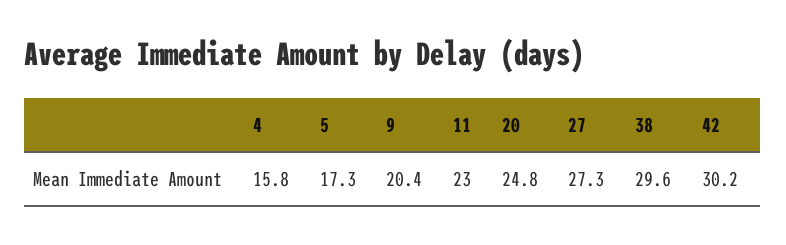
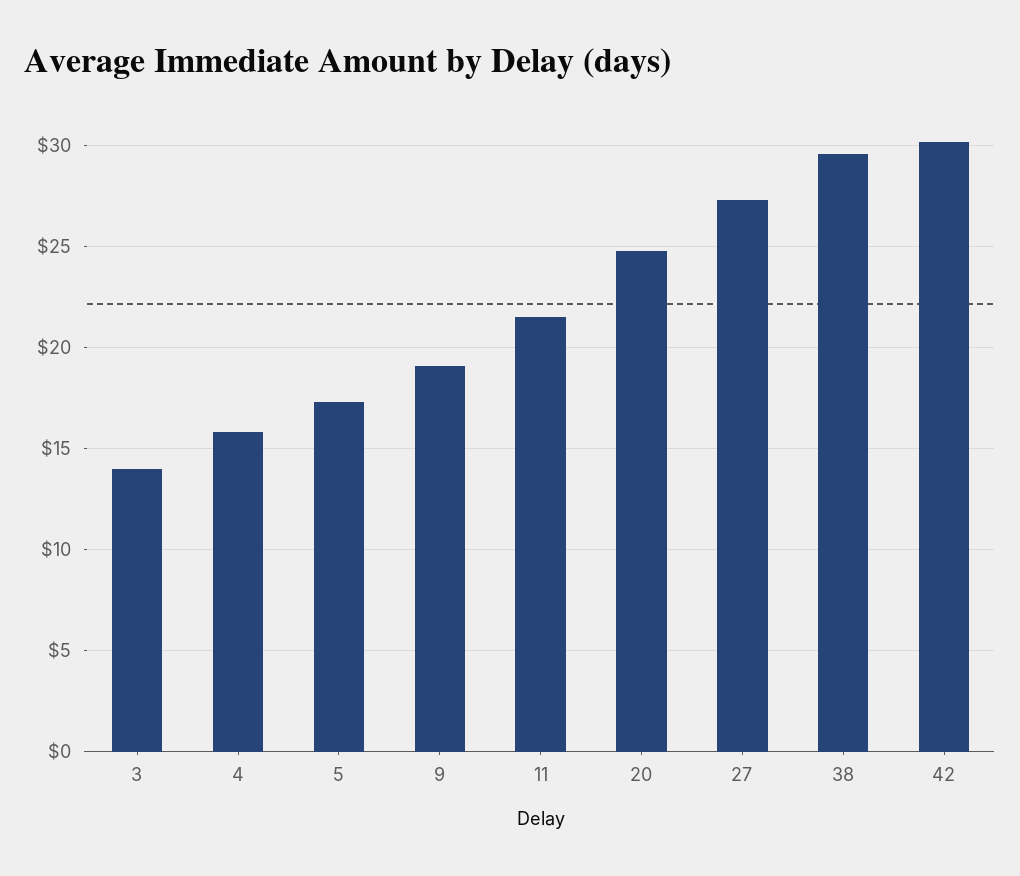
9: 20.4 -> 19
11: 23 -> 21.5
3: none -> 14

